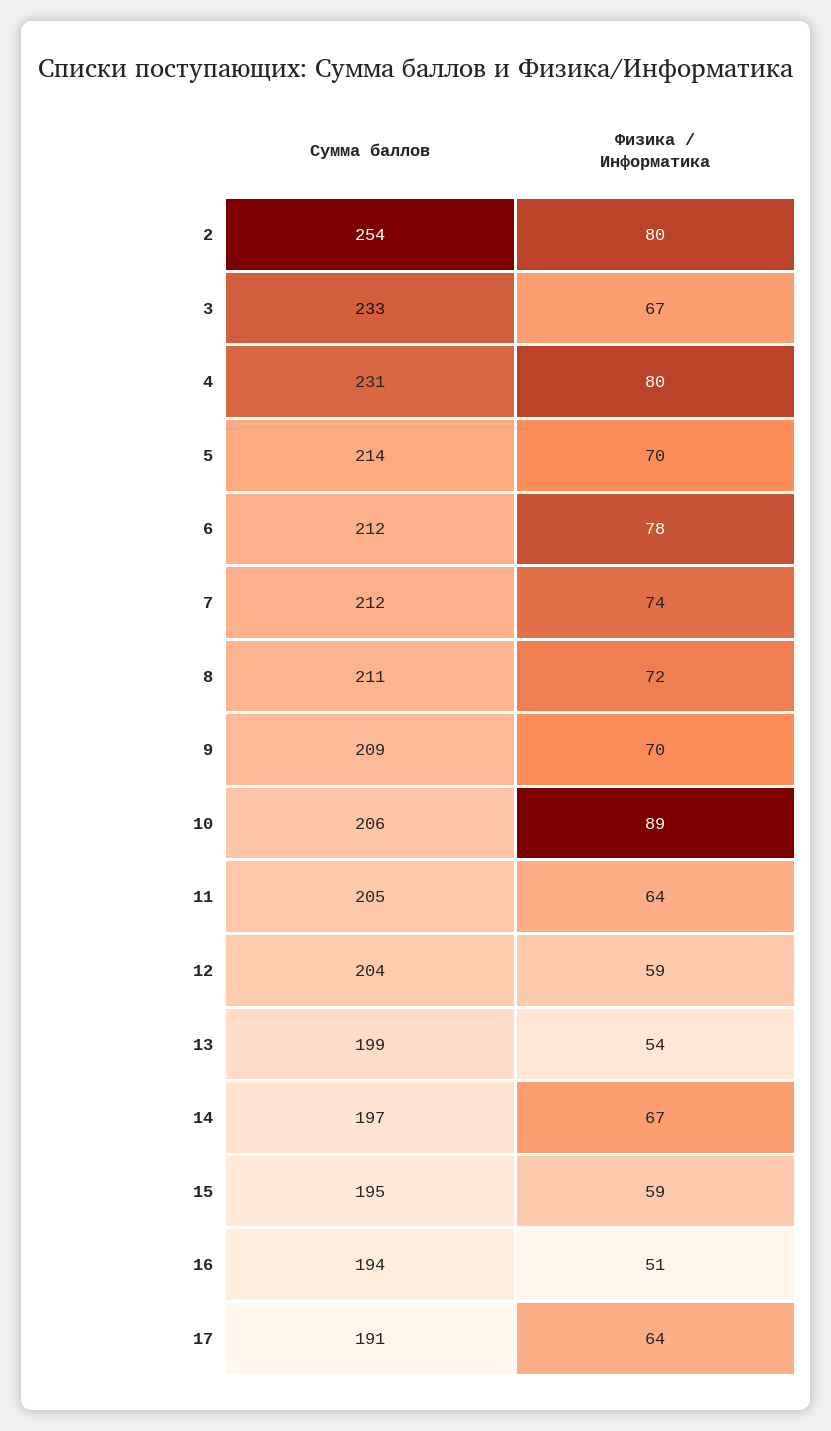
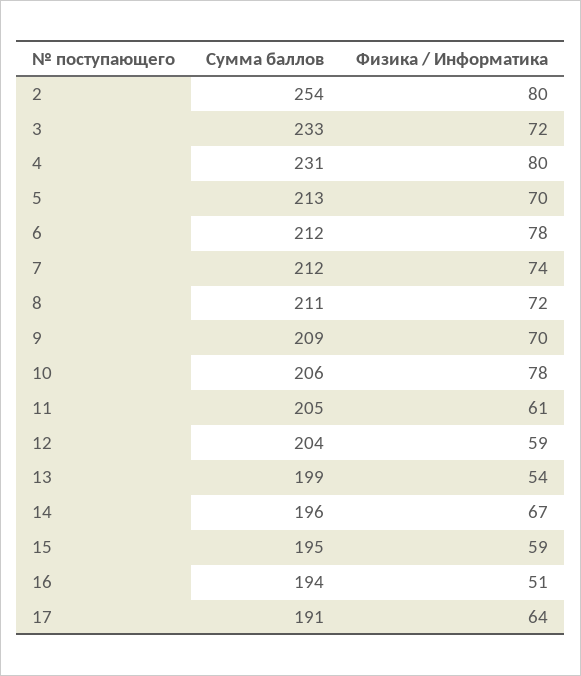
Физика / Информатика, 3: 67 -> 72
Сумма баллов, 5: 214 -> 213
Физика / Информатика, 10: 89 -> 78
Физика / Информатика, 11: 64 -> 61
Сумма баллов, 14: 197 -> 196

